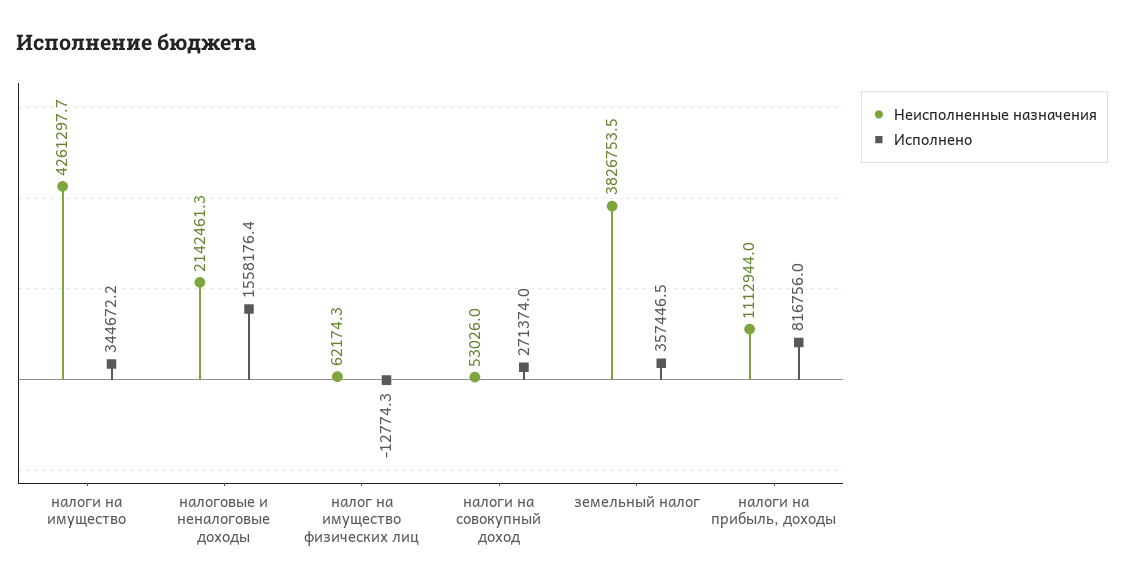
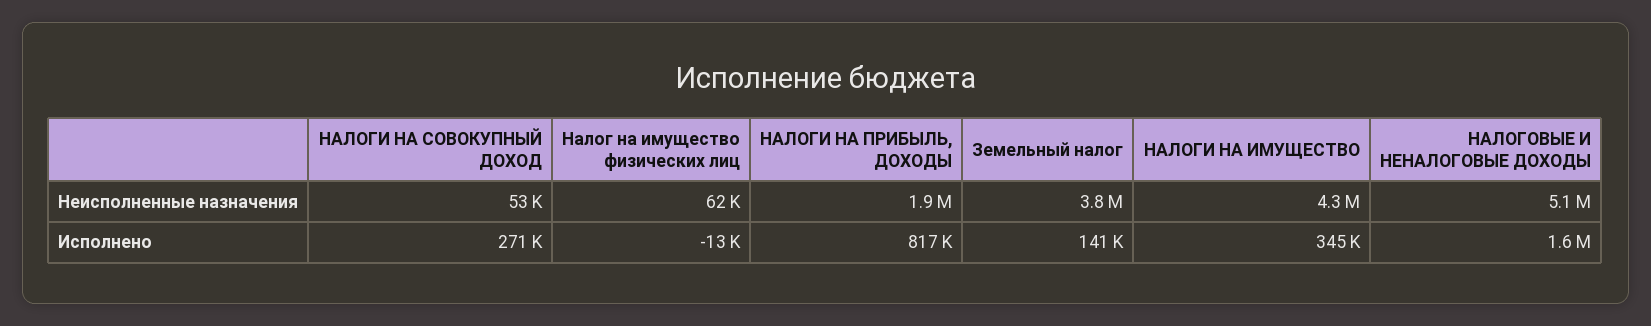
Неисполненные назначения, налоговые и неналоговые доходы: 2142461.3 -> 5100000
Исполнено, земельный налог: 357446.5 -> 141000
Неисполненные назначения, налоги на прибыль, доходы: 1112944 -> 1900000

